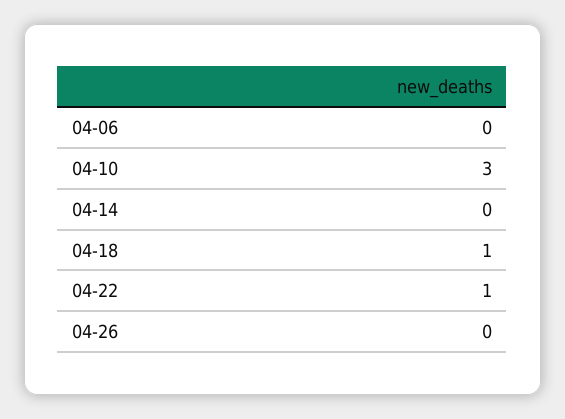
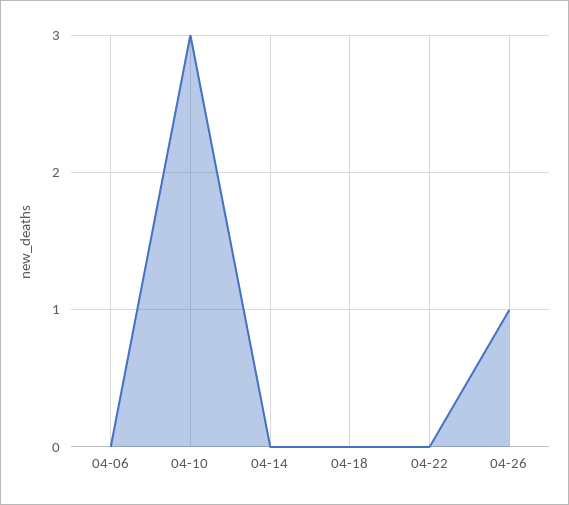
04-18: 1 -> 0
04-22: 1 -> 0
04-26: 0 -> 1

